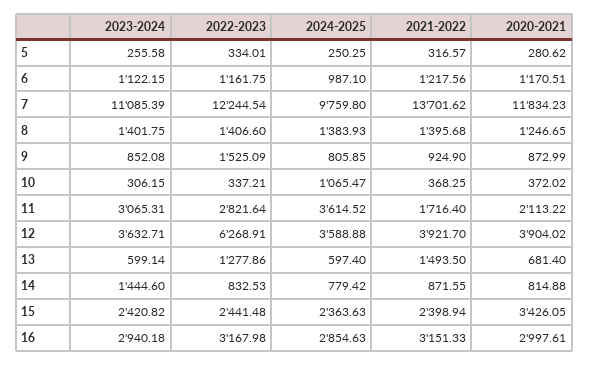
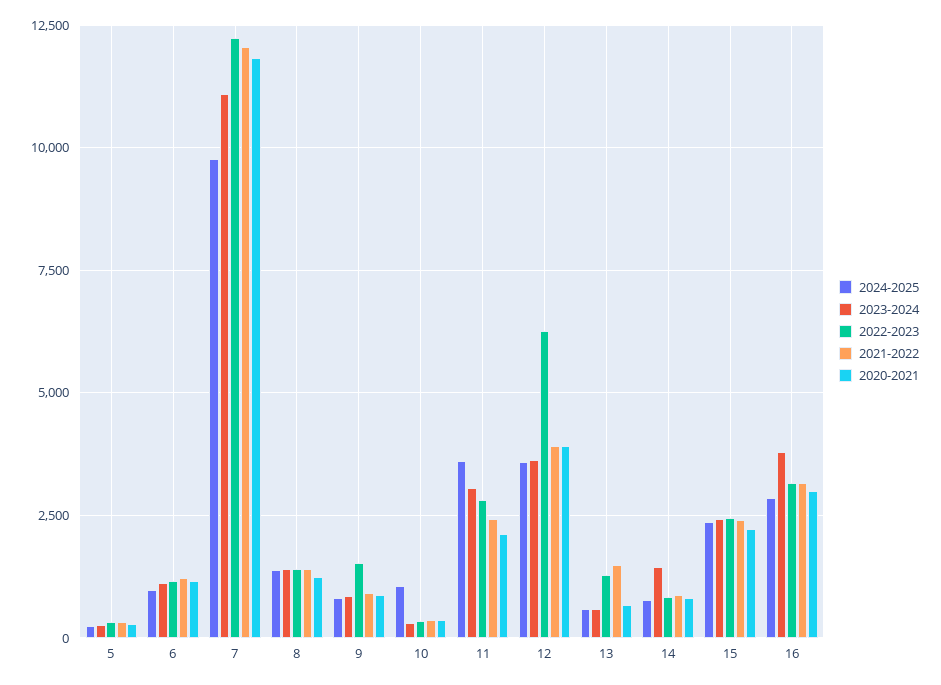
2021-2022, 7: 13701.62 -> 12000
2021-2022, 11: 1716.4 -> 2500
2020-2021, 15: 3426.05 -> 2250
2023-2024, 16: 2940.18 -> 3750

